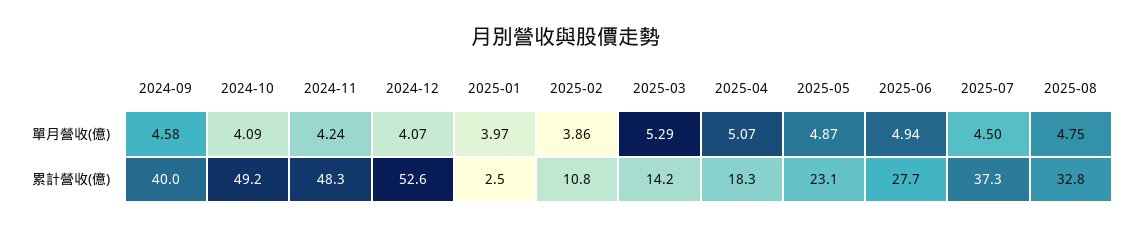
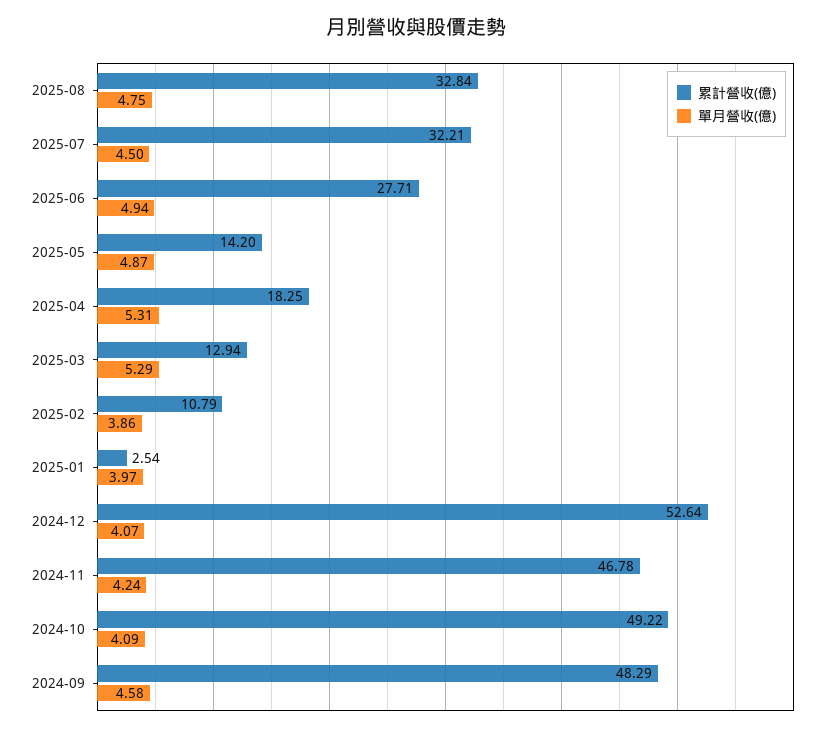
單月營收(億), 2025-04: 5.07 -> 5.31
累計營收(億), 2024-09: 40 -> 48.29
累計營收(億), 2024-11: 48.3 -> 46.78
累計營收(億), 2025-03: 14.2 -> 12.94
累計營收(億), 2025-05: 23.1 -> 14.2
累計營收(億), 2025-07: 37.3 -> 32.21

